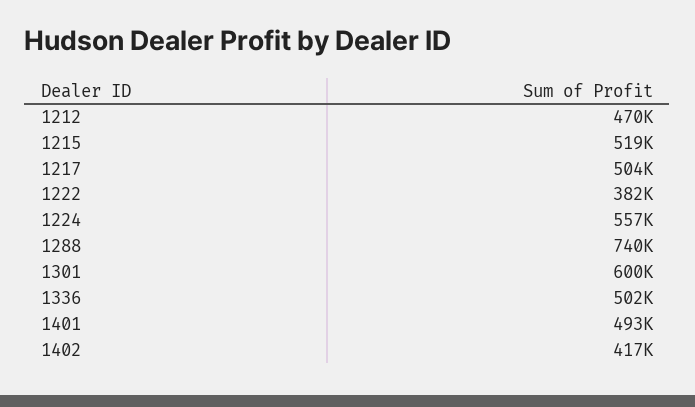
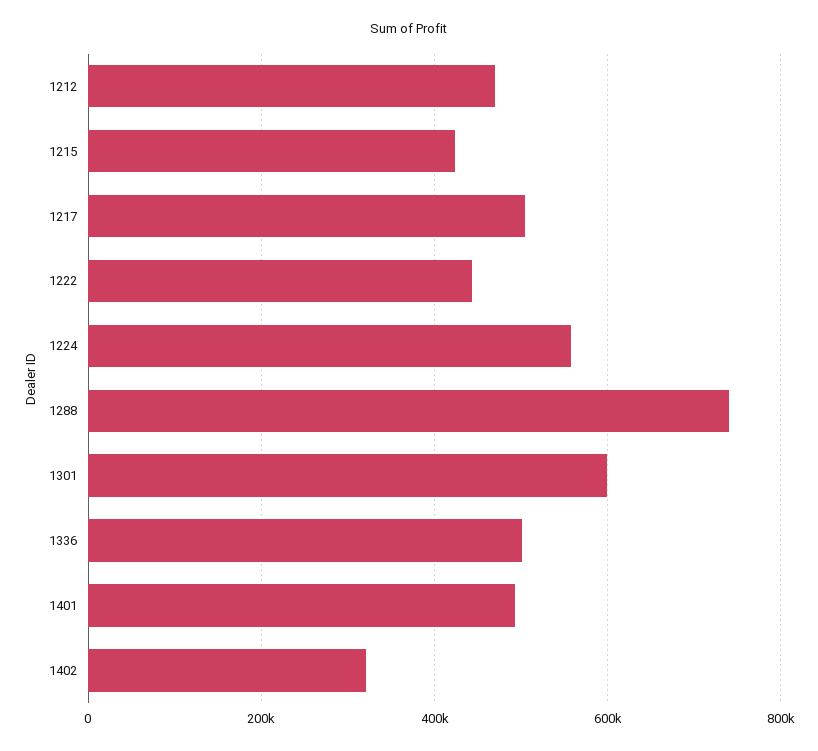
1215: 519000 -> 420000
1222: 382000 -> 440000
1402: 417000 -> 320000

